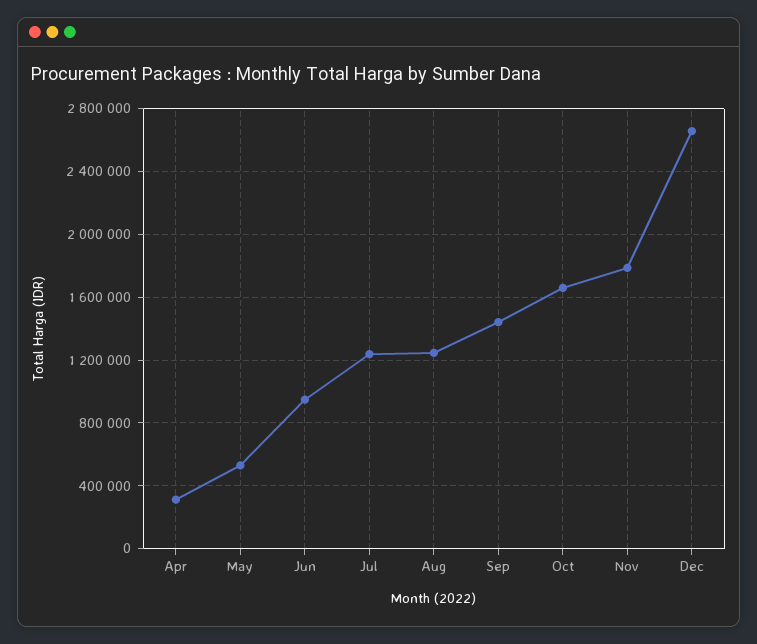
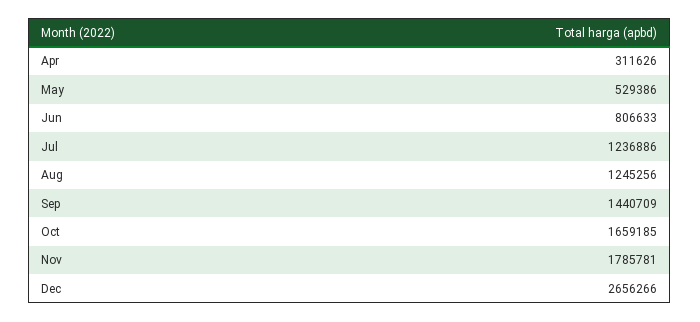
Jun: 950000 -> 806633

